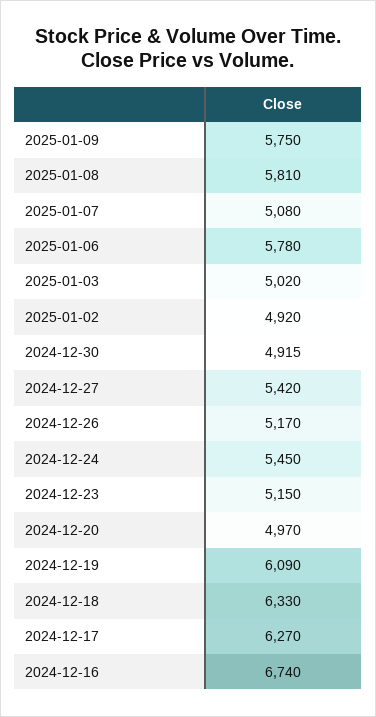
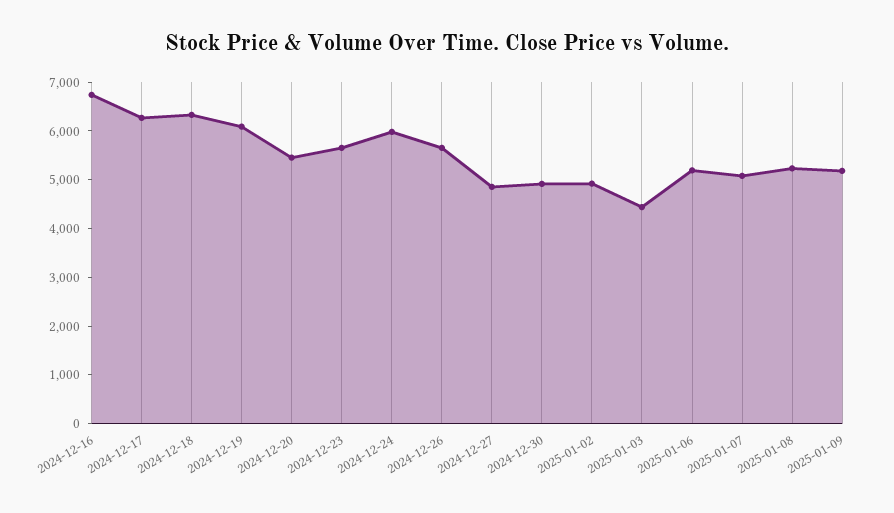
2025-01-09: 5750 -> 5200
2025-01-08: 5810 -> 5200
2025-01-06: 5780 -> 5200
2025-01-03: 5020 -> 4400
2024-12-27: 5420 -> 4800
2024-12-26: 5170 -> 5600
2024-12-24: 5450 -> 6000
2024-12-23: 5150 -> 5600
2024-12-20: 4970 -> 5400

